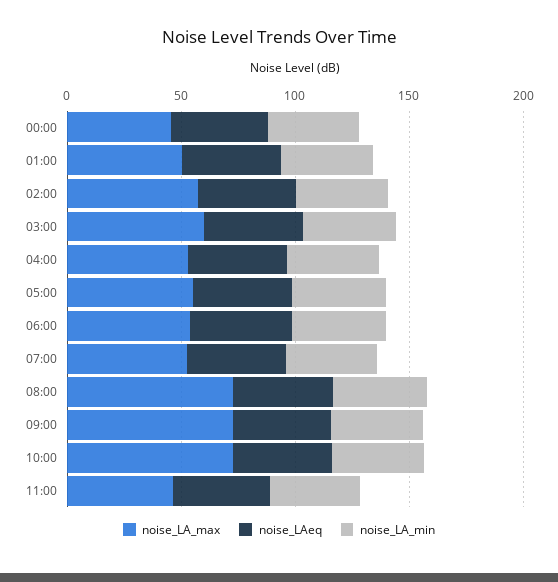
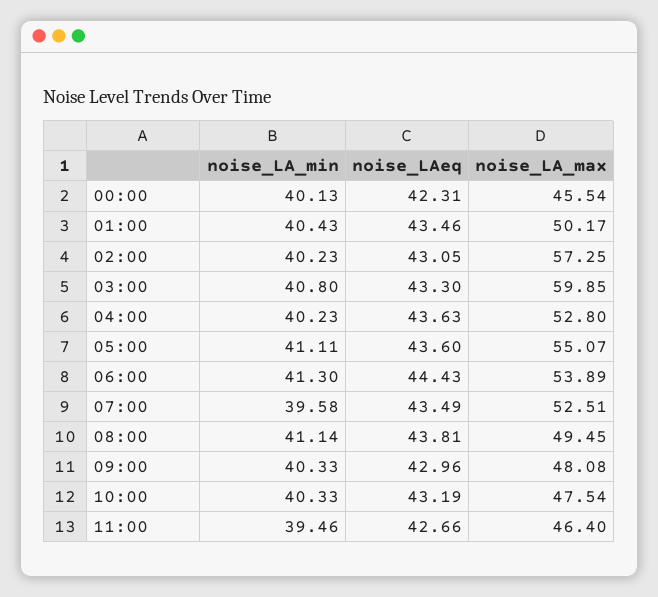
noise_LA_max, 08:00: 70 -> 49.45
noise_LA_max, 09:00: 70 -> 48.08
noise_LA_max, 10:00: 70 -> 47.54

